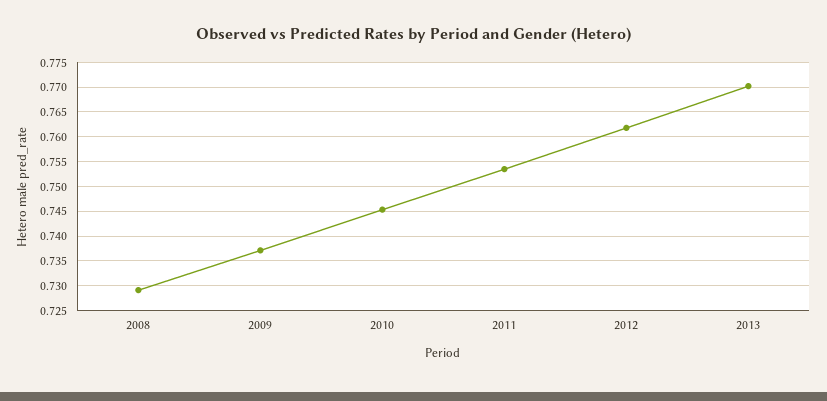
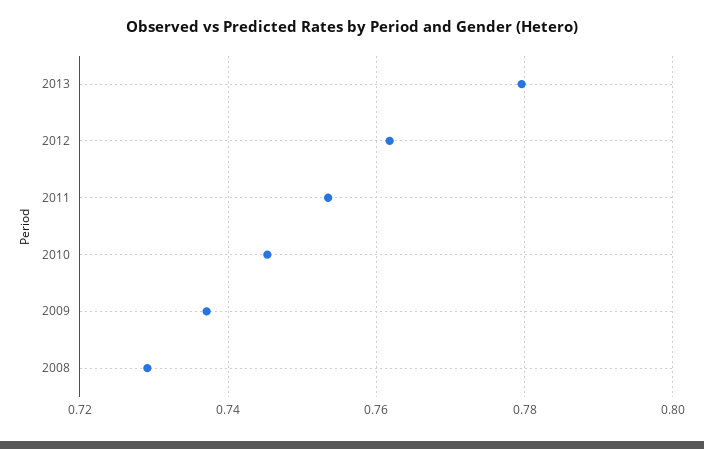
2013: 0.77 -> 0.78

